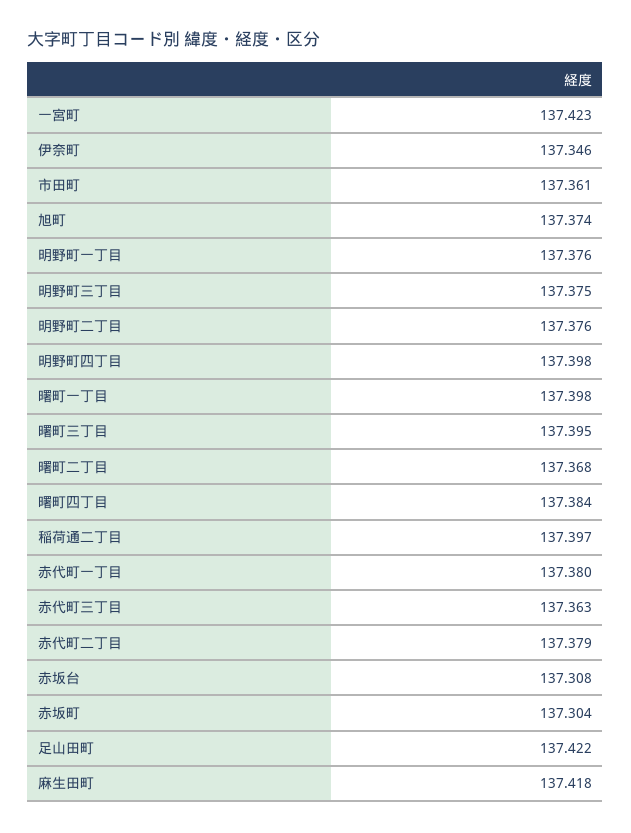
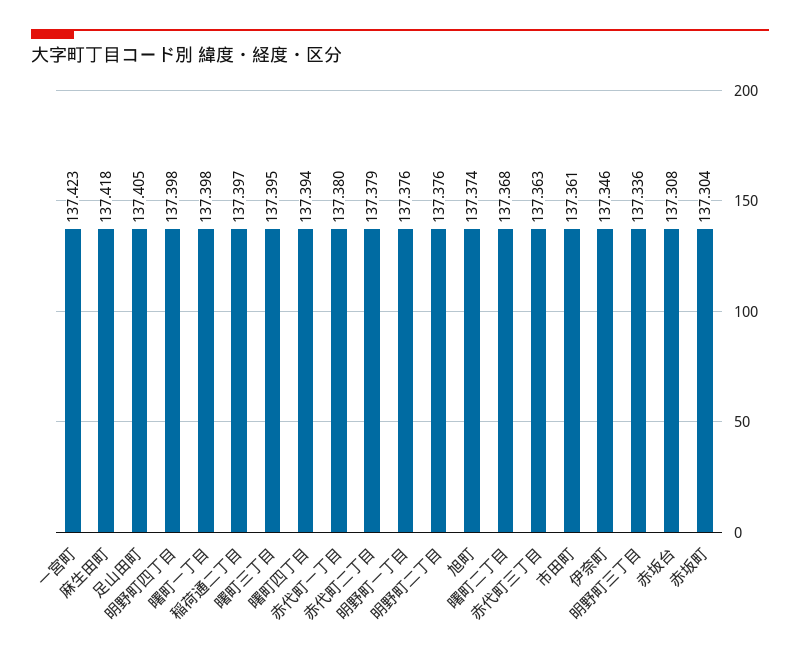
明野町三丁目: 137.375 -> 137.336
曙町四丁目: 137.384 -> 137.394
足山田町: 137.422 -> 137.405

